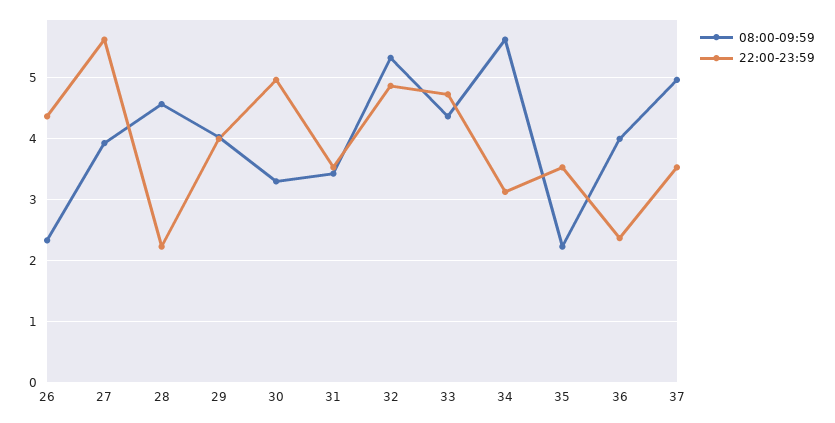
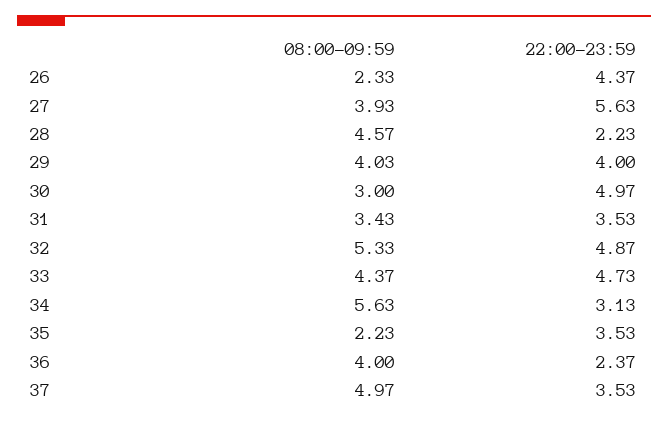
08:00-09:59, 30: 3.3 -> 3

